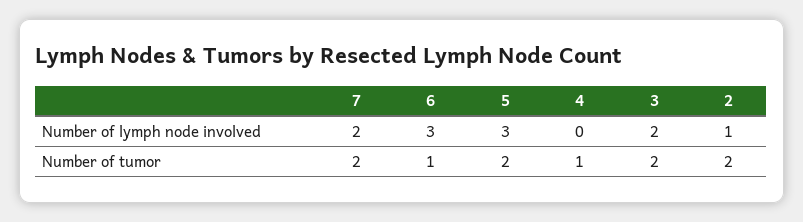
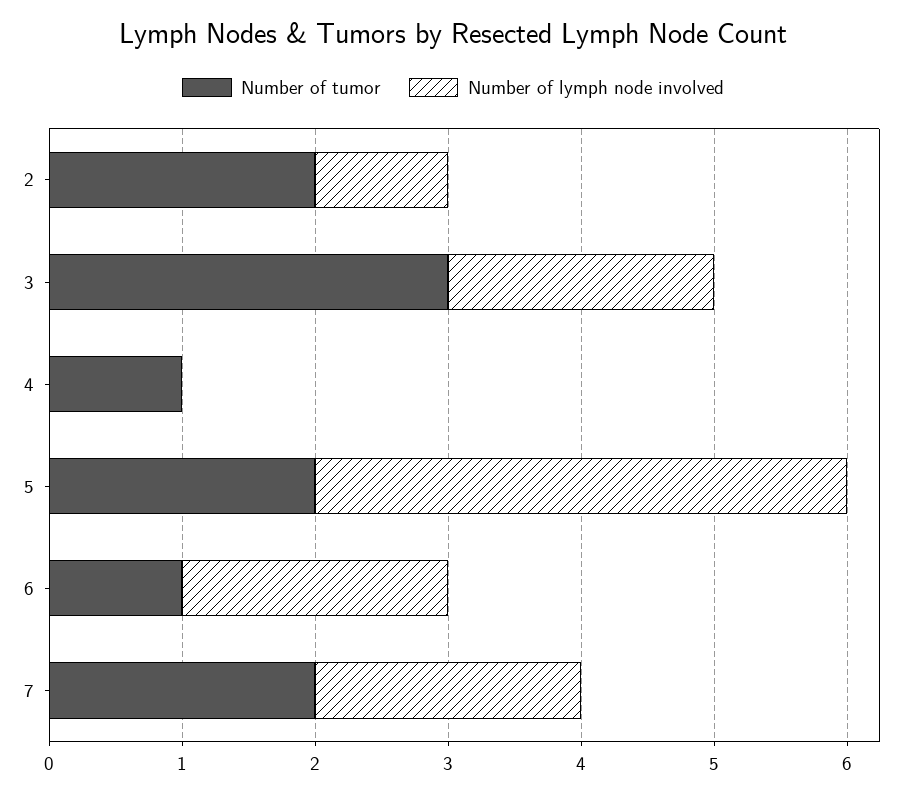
Number of lymph node involved, 6: 3 -> 2
Number of lymph node involved, 5: 3 -> 4
Number of tumor, 3: 2 -> 3

